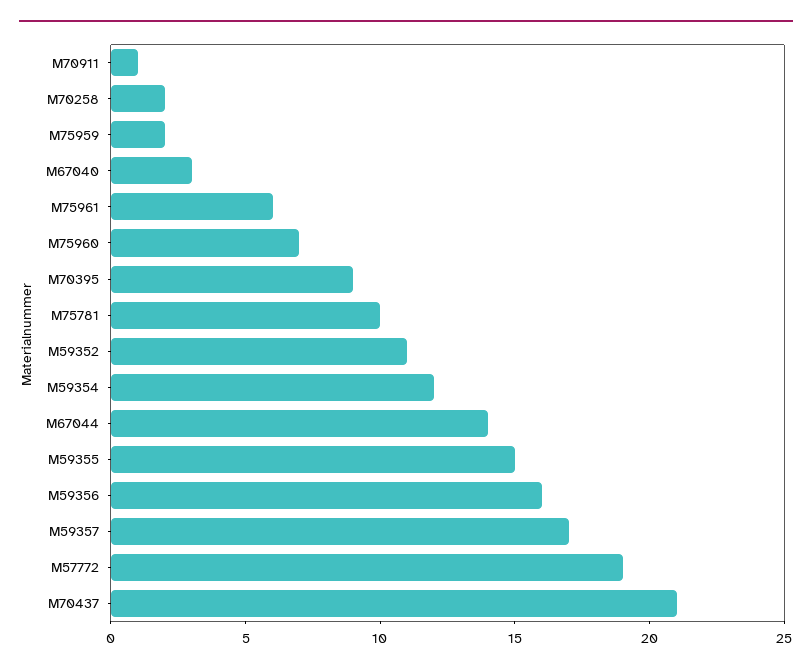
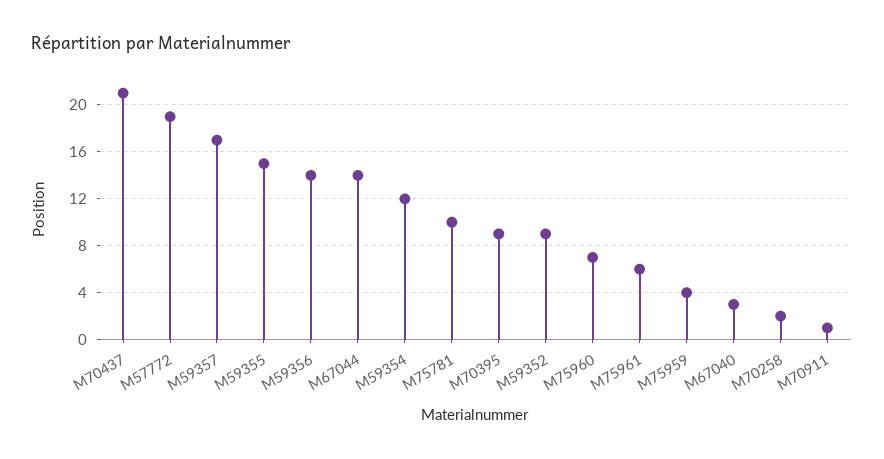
M75959: 2 -> 4
M59352: 11 -> 9
M59356: 16 -> 14

